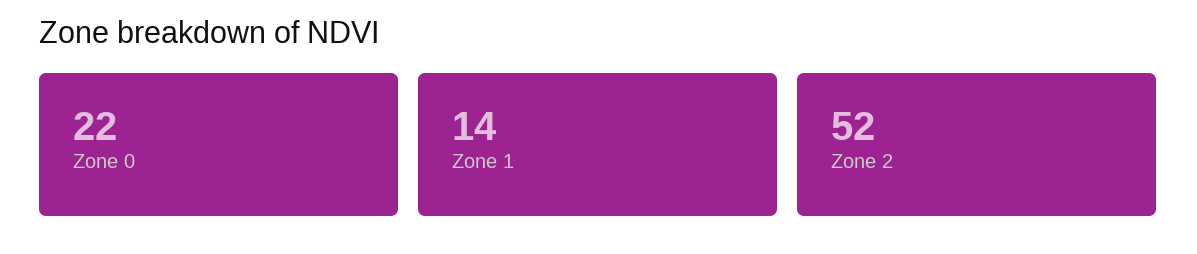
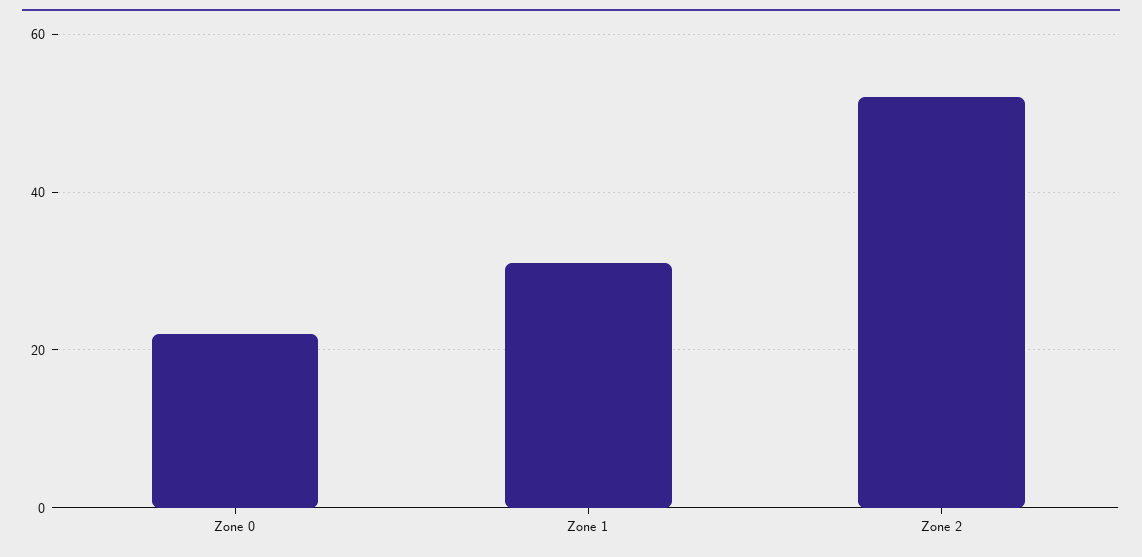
Zone 1: 14 -> 30

